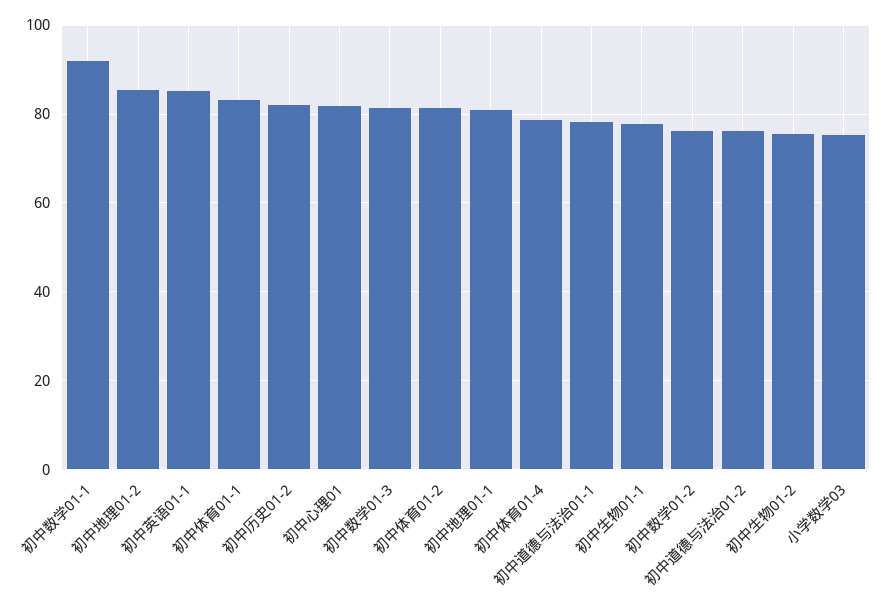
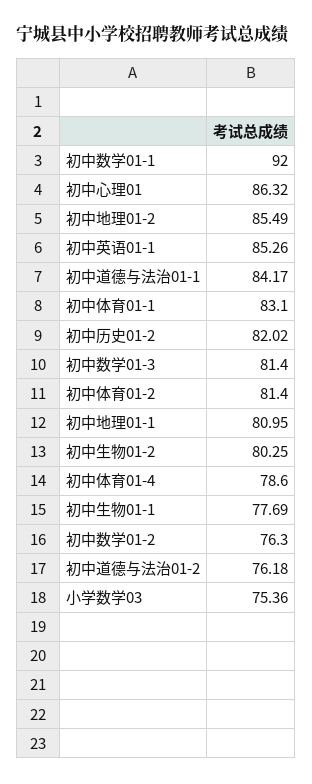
初中心理01: 82 -> 86.32
初中道德与法治01-1: 78 -> 84.17
初中生物01-2: 76 -> 80.25

